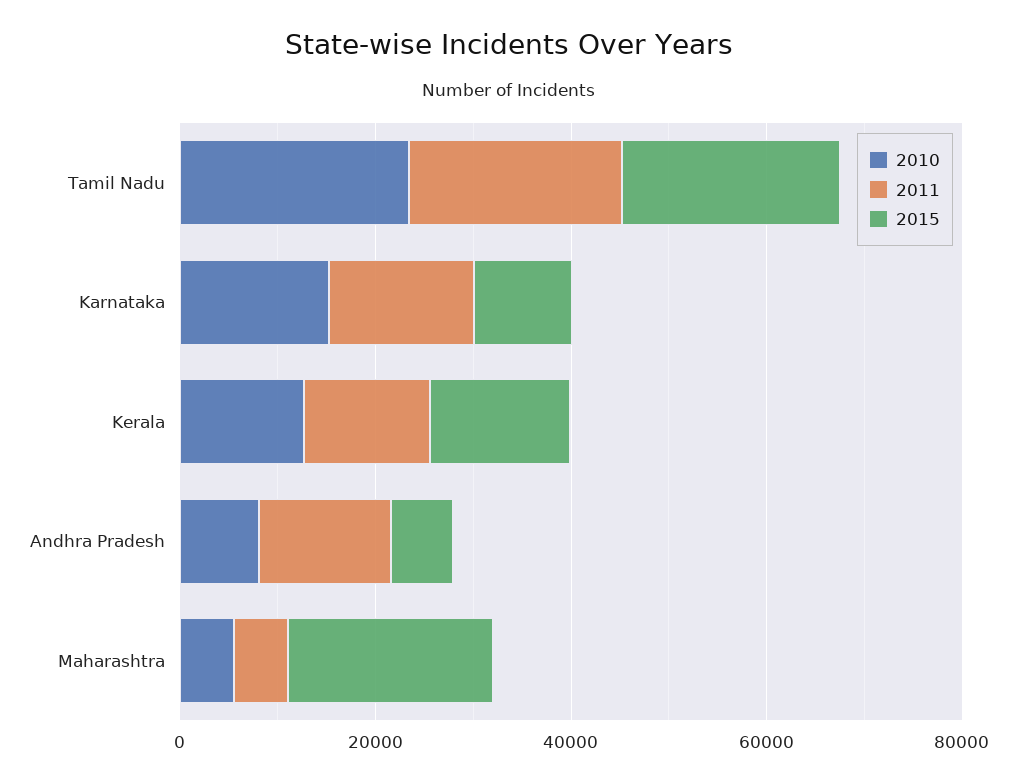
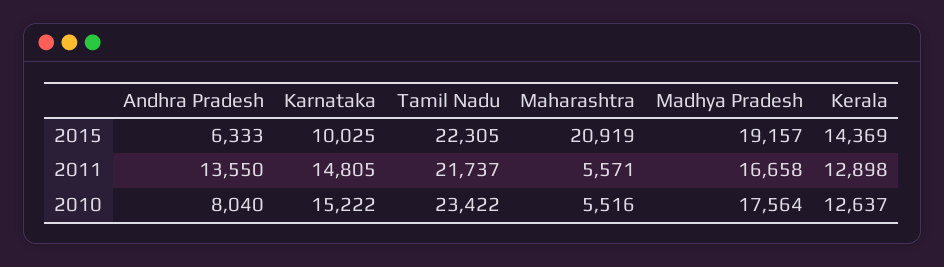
2015, Madhya Pradesh: none -> 19157
2011, Madhya Pradesh: none -> 16658
2010, Madhya Pradesh: none -> 17564

